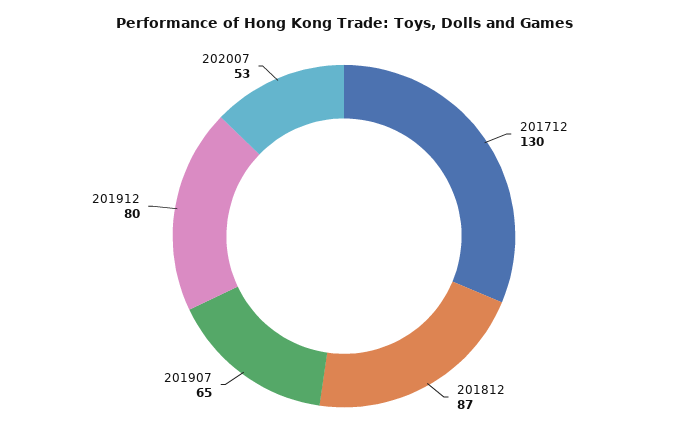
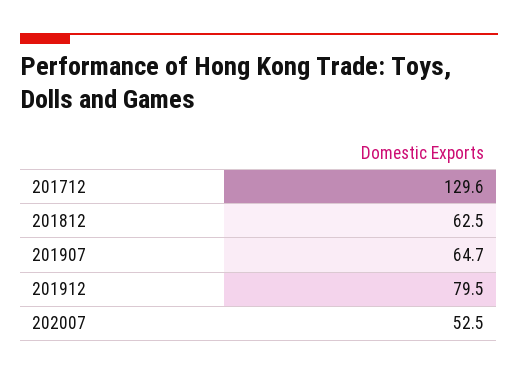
201812: 87 -> 62.5

